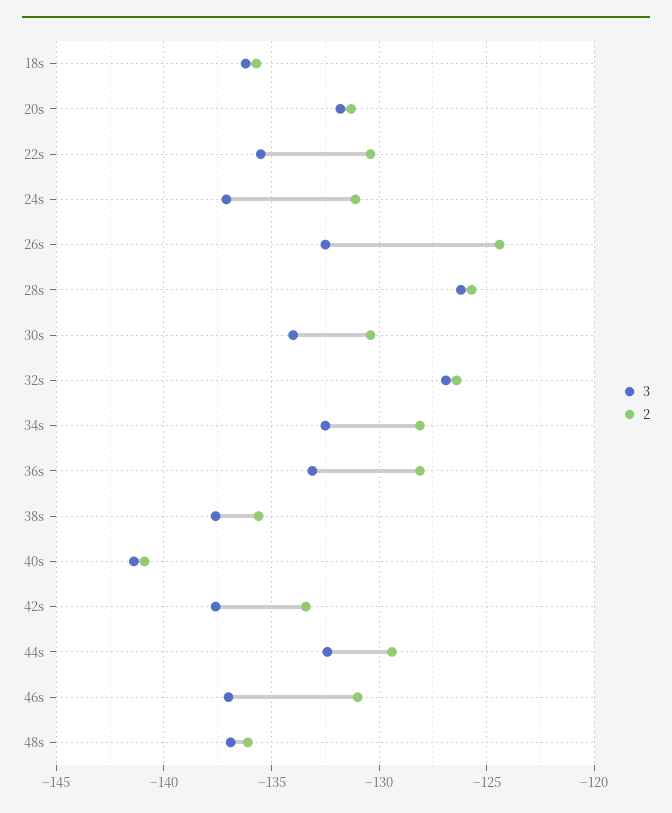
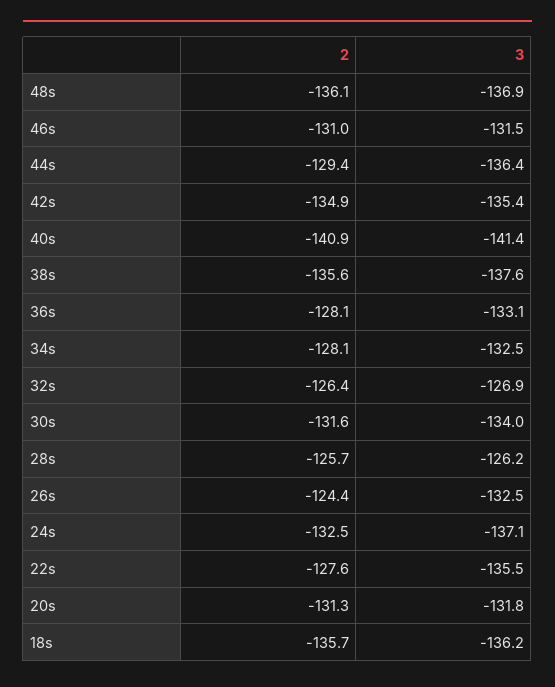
2, 22s: -130.5 -> -127.6
2, 24s: -131 -> -132.5
2, 30s: -130.5 -> -131.6
3, 42s: -137.5 -> -135.4
2, 42s: -133.5 -> -134.9
3, 44s: -132.5 -> -136.4
3, 46s: -137 -> -131.5

